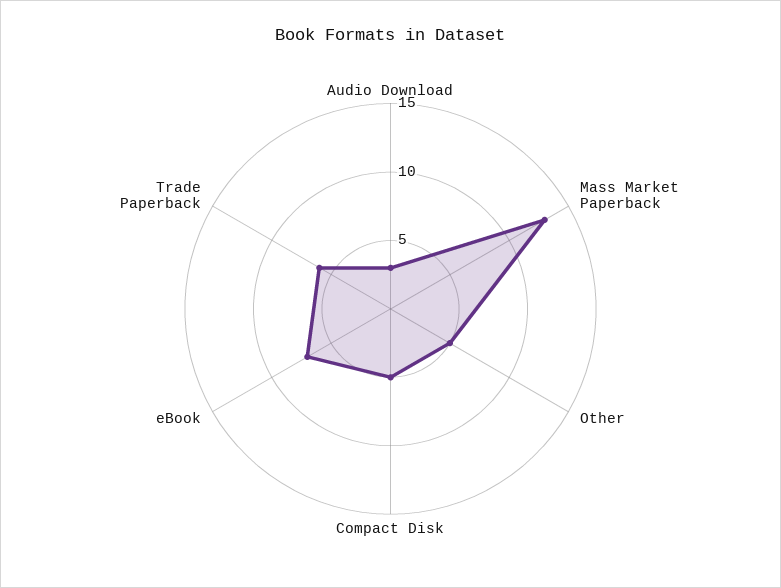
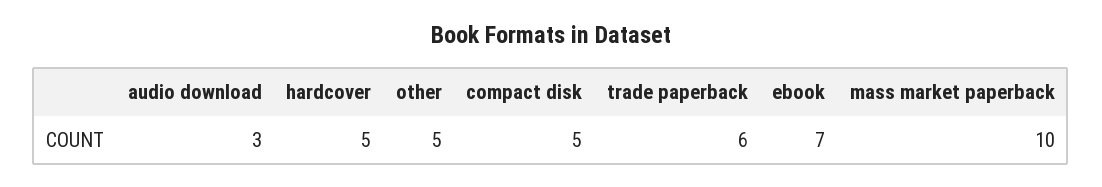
Mass Market Paperback: 13 -> 10
hardcover: none -> 5

